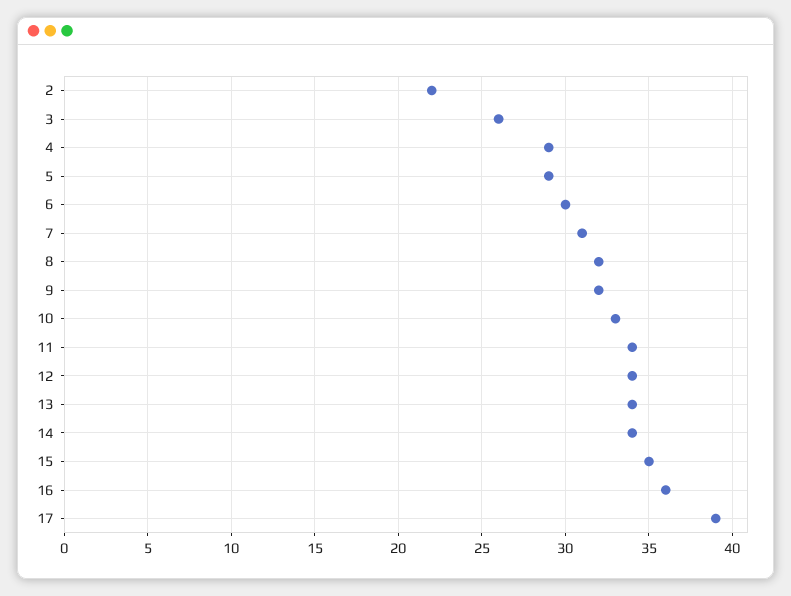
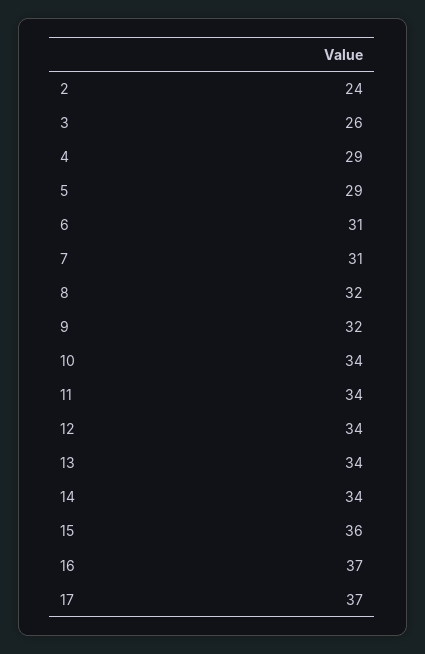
2: 22 -> 24
6: 30 -> 31
10: 33 -> 34
15: 35 -> 36
16: 36 -> 37
17: 39 -> 37

